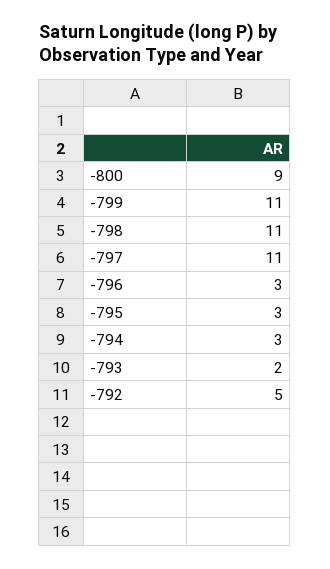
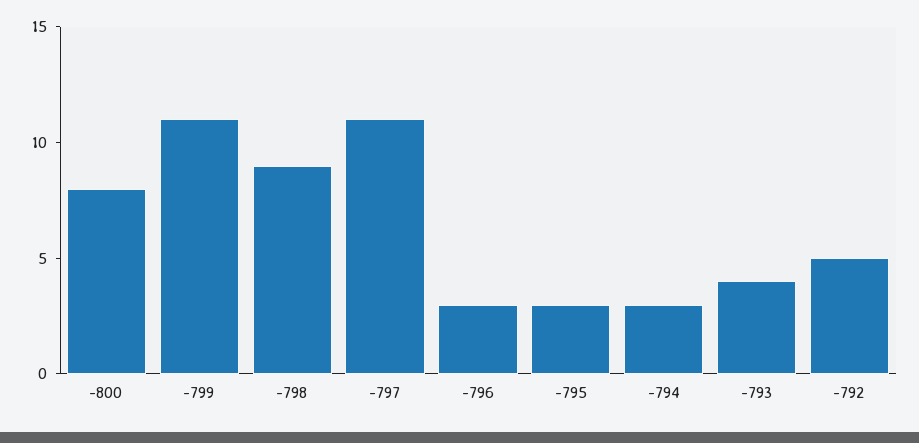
-800: 9 -> 8
-798: 11 -> 9
-793: 2 -> 4

